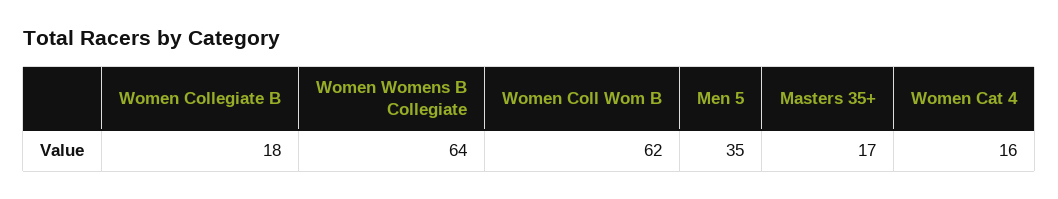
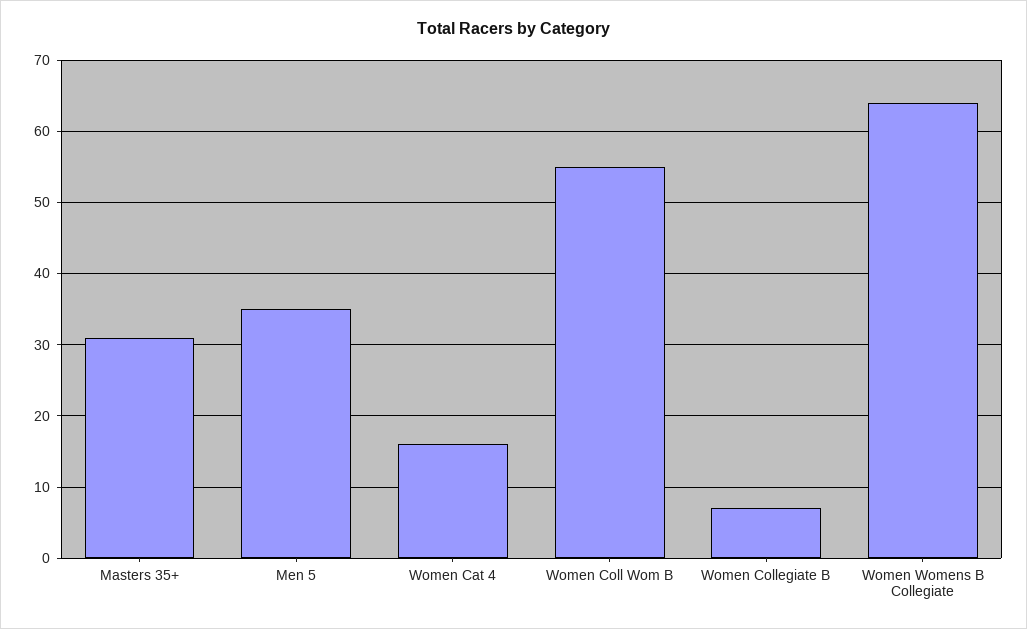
Women Collegiate B: 18 -> 7
Women Coll Wom B: 62 -> 55
Masters 35+: 17 -> 31

